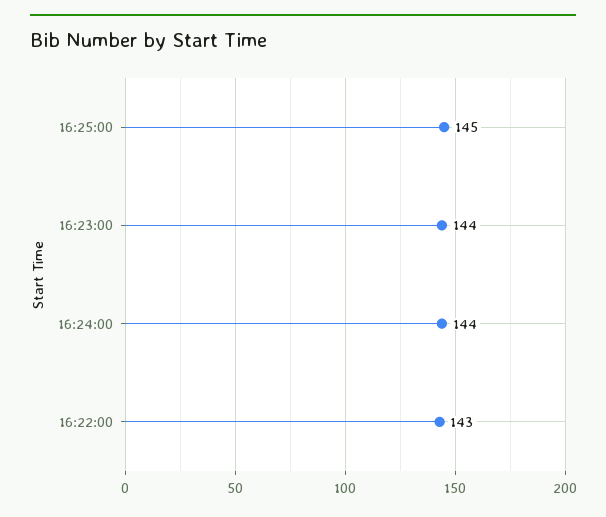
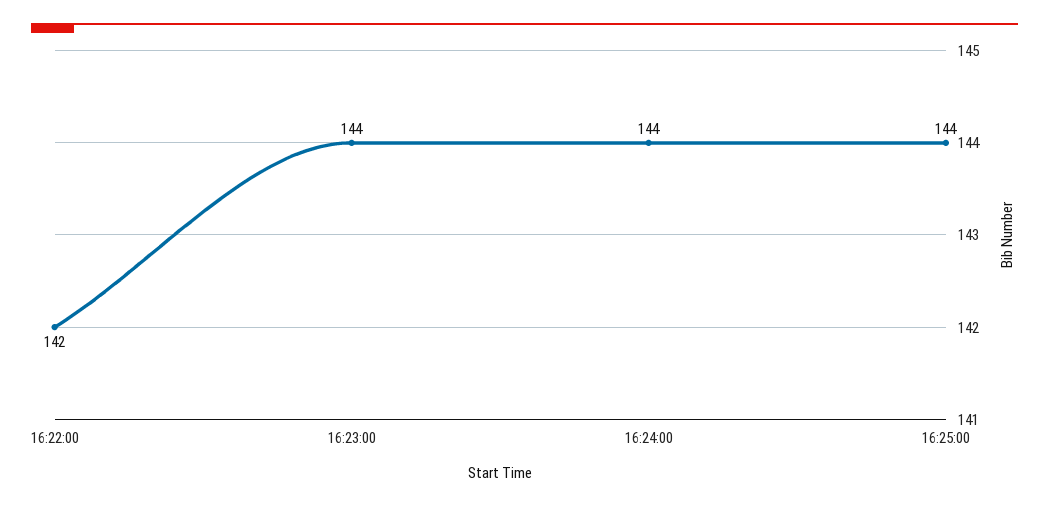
16:25:00: 145 -> 144
16:22:00: 143 -> 142

